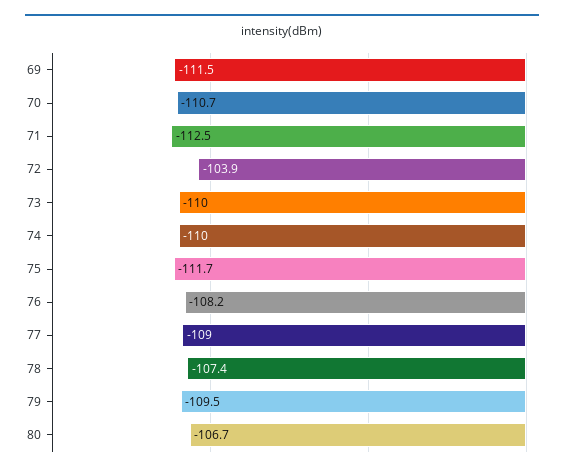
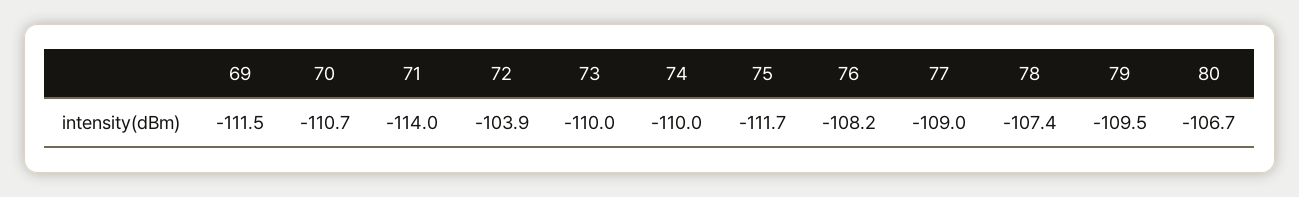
71: -112.5 -> -114

